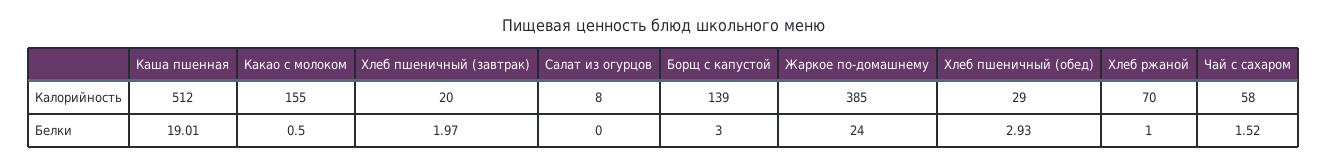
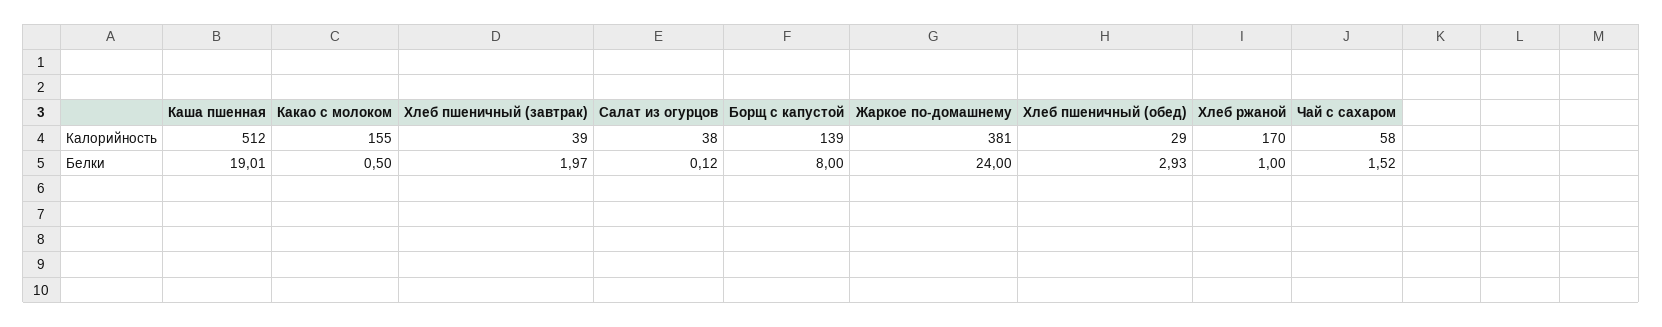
Хлеб пшеничный (завтрак), Калорийность: 20 -> 39
Салат из огурцов, Калорийность: 8 -> 38
Жаркое по-домашнему, Калорийность: 385 -> 381
Хлеб ржаной, Калорийность: 70 -> 170
Салат из огурцов, Белки: 0 -> 0.12
Борщ с капустой, Белки: 3 -> 8

